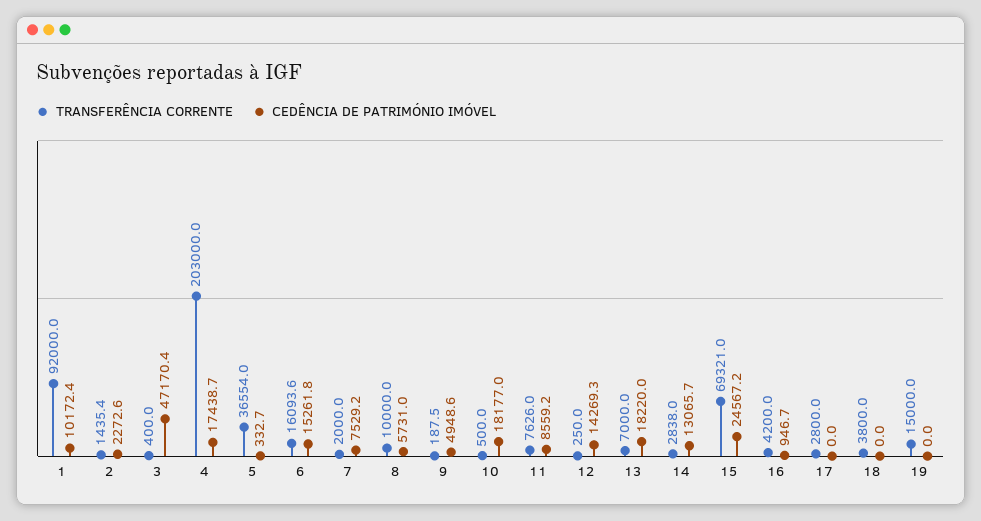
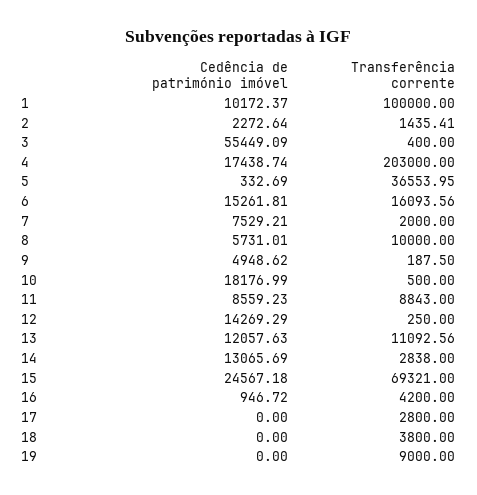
TRANSFERÊNCIA CORRENTE, 1: 92000 -> 100000
CEDÊNCIA DE PATRIMÓNIO IMÓVEL, 3: 47170.4 -> 55449.09
TRANSFERÊNCIA CORRENTE, 11: 7626 -> 8843
TRANSFERÊNCIA CORRENTE, 13: 7000 -> 11092.56
CEDÊNCIA DE PATRIMÓNIO IMÓVEL, 13: 18220 -> 12057.63
TRANSFERÊNCIA CORRENTE, 19: 15000 -> 9000

